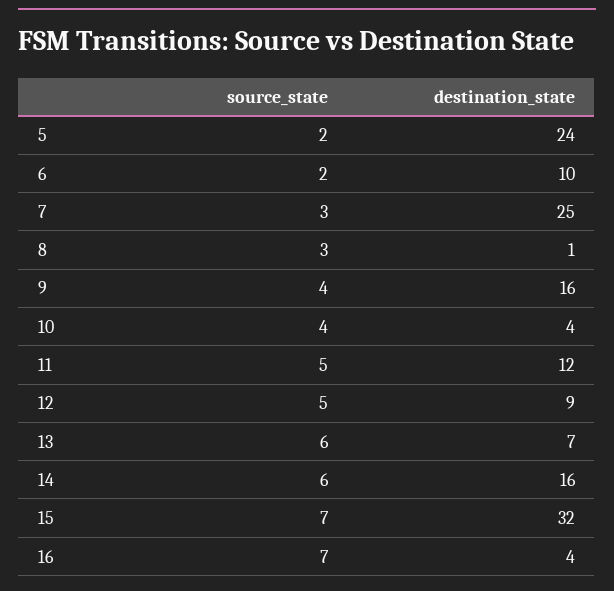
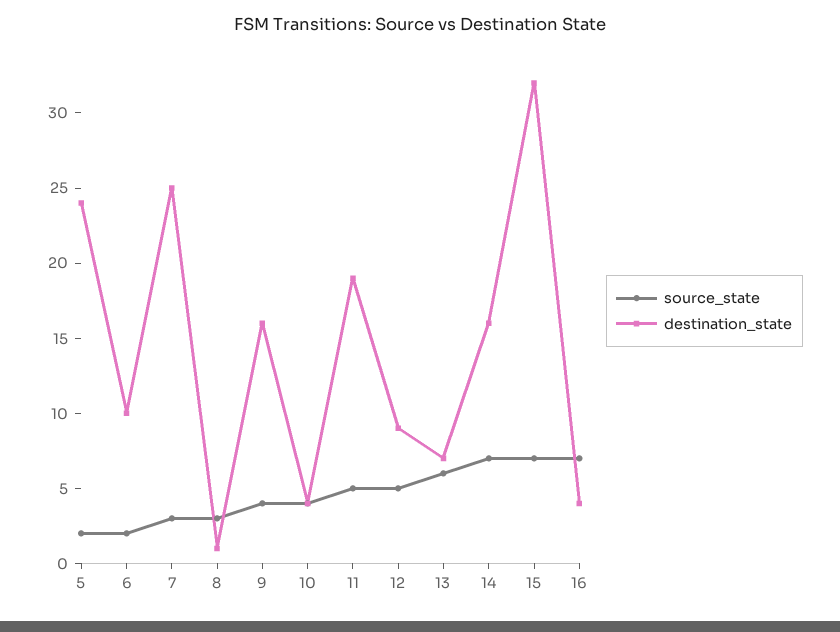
destination_state, 11: 12 -> 19
source_state, 14: 6 -> 7

